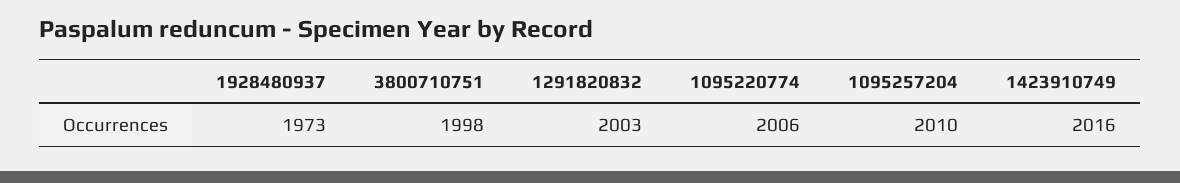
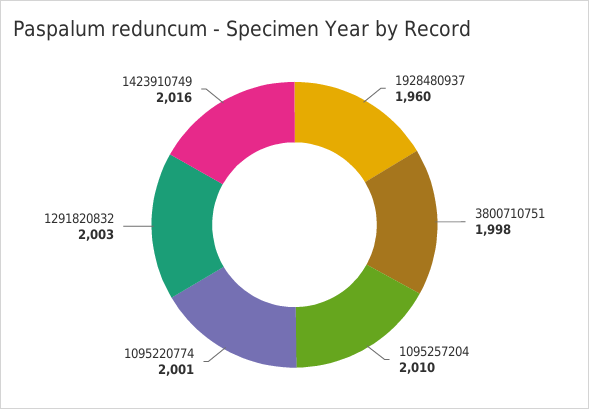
1928480937: 1973 -> 1960
1095220774: 2006 -> 2001

